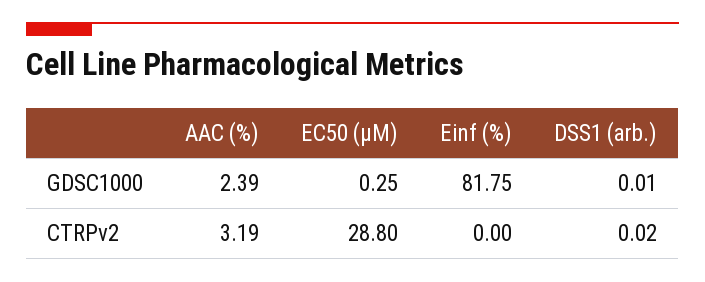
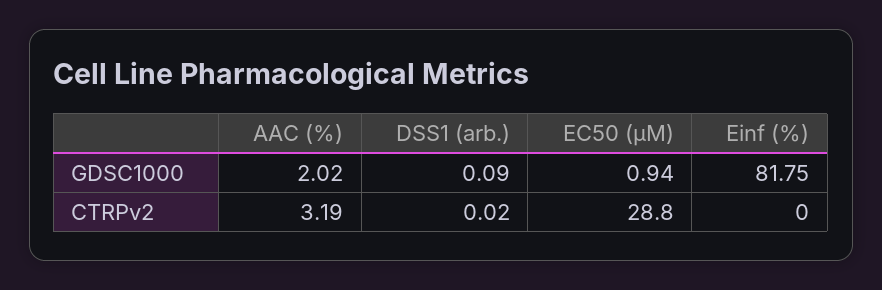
AAC (%), GDSC1000: 2.39 -> 2.02
EC50 (µM), GDSC1000: 0.25 -> 0.94
DSS1 (arb.), GDSC1000: 0.01 -> 0.09

